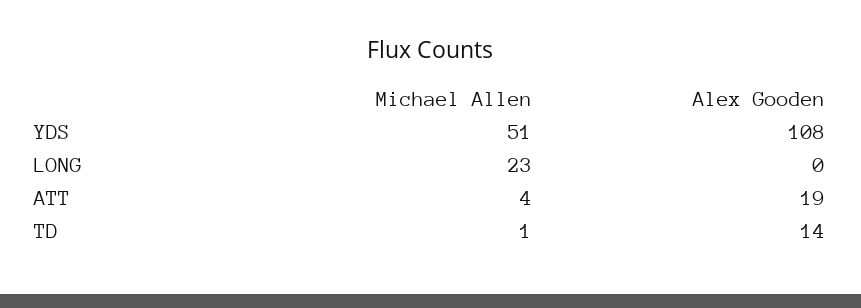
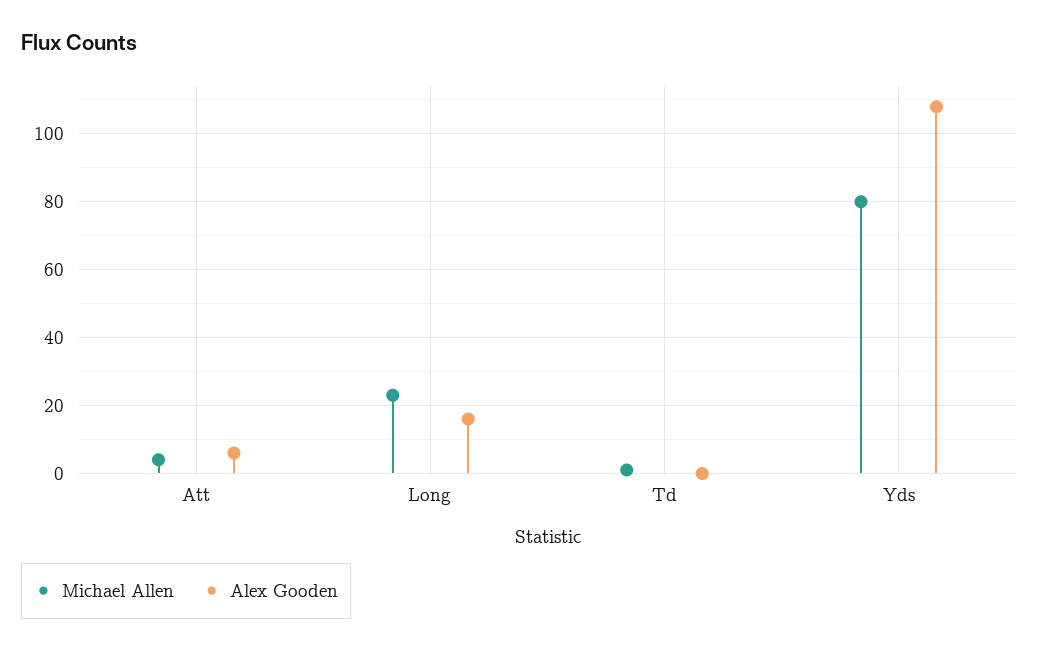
Michael Allen, YDS: 51 -> 80
Alex Gooden, LONG: 0 -> 15
Alex Gooden, ATT: 19 -> 5
Alex Gooden, TD: 14 -> 0

